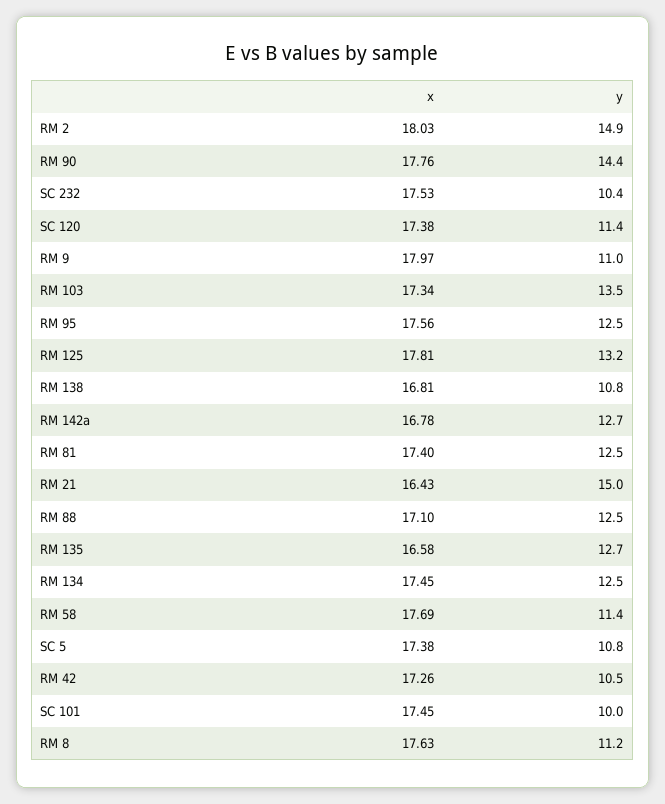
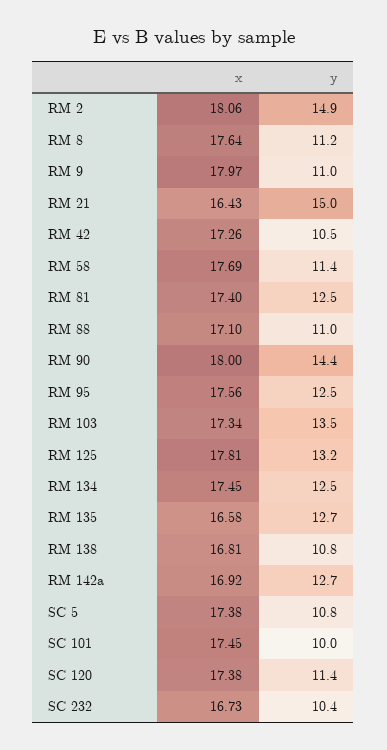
x, RM 2: 18.03 -> 18.06
x, RM 90: 17.76 -> 18
x, SC 232: 17.53 -> 16.73
x, RM 142a: 16.78 -> 16.92
y, RM 88: 12.5 -> 11
x, RM 8: 17.63 -> 17.64

